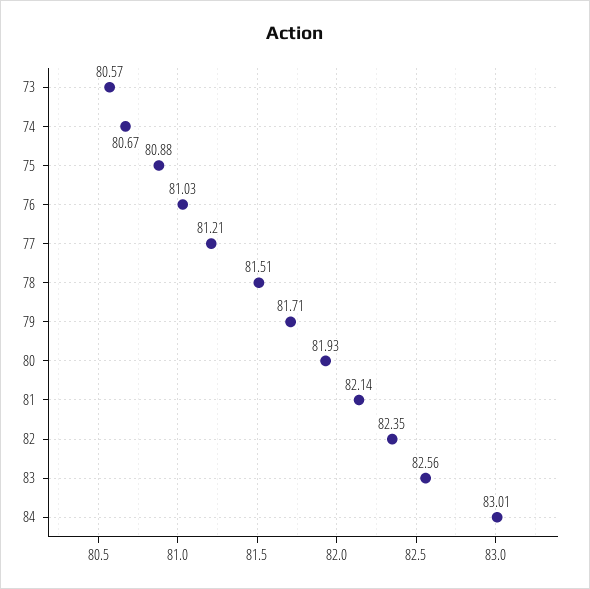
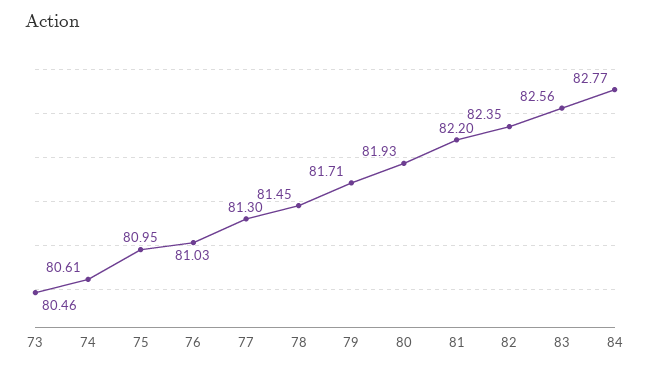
73: 80.57 -> 80.46
74: 80.67 -> 80.61
75: 80.88 -> 80.95
77: 81.21 -> 81.3
78: 81.51 -> 81.45
81: 82.14 -> 82.2
84: 83.01 -> 82.77

